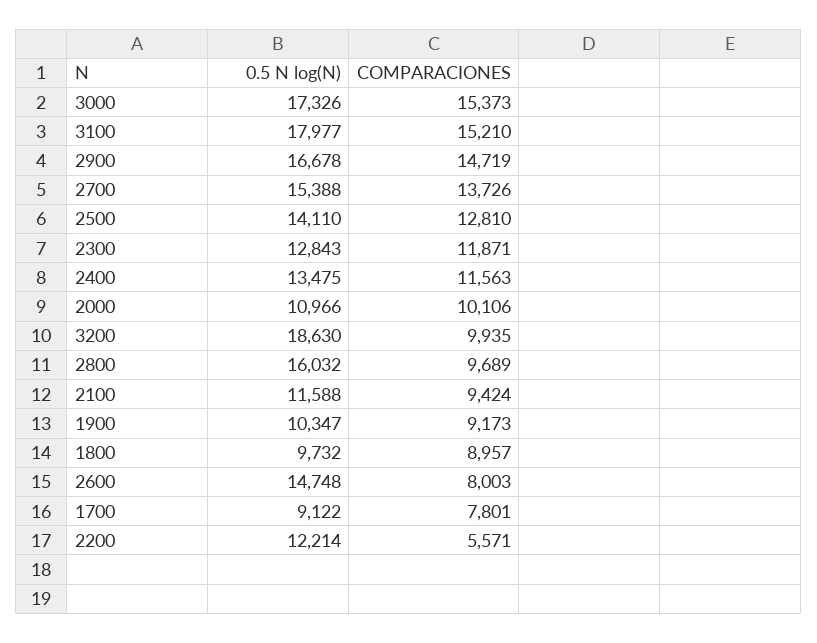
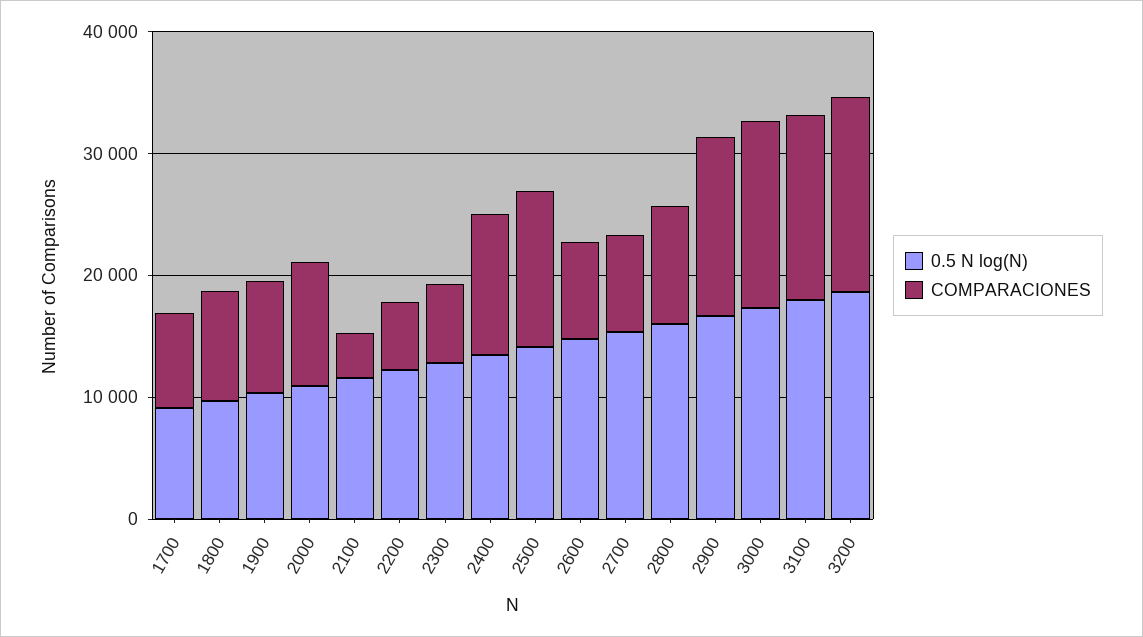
COMPARACIONES, 2700: 13726 -> 8000
COMPARACIONES, 2300: 11871 -> 6000
COMPARACIONES, 3200: 9935 -> 16000
COMPARACIONES, 2100: 9424 -> 4000

